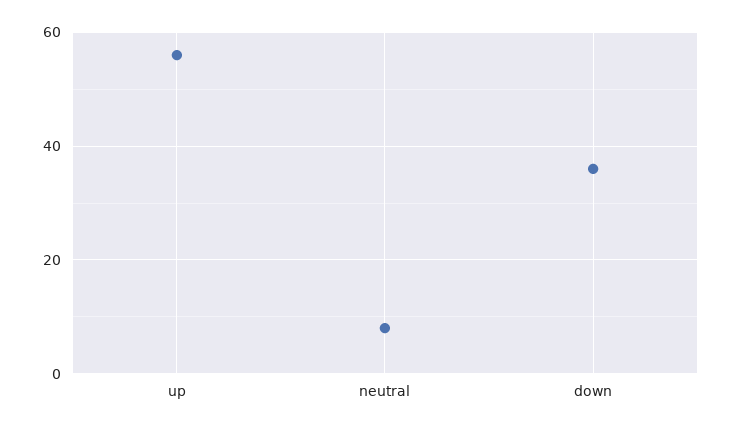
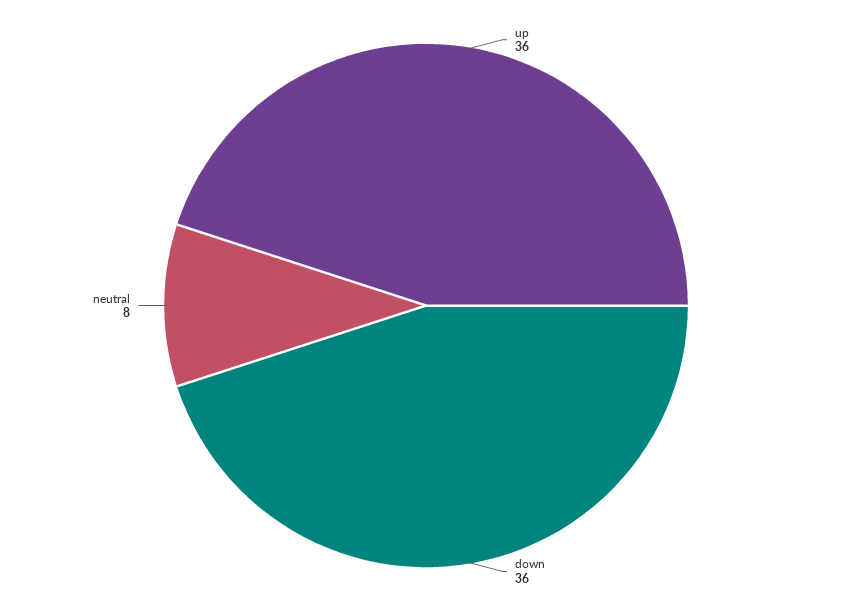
up: 55 -> 36

